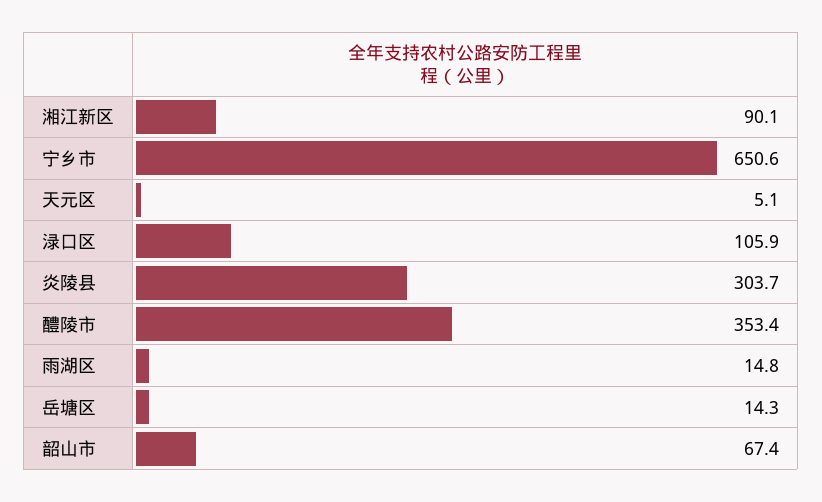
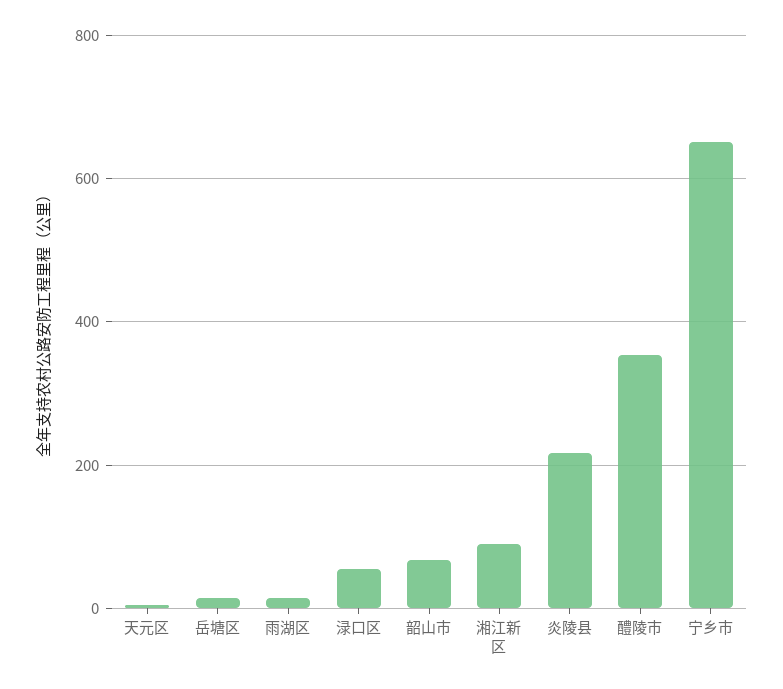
渌口区: 105.9 -> 60
炎陵县: 303.7 -> 220

